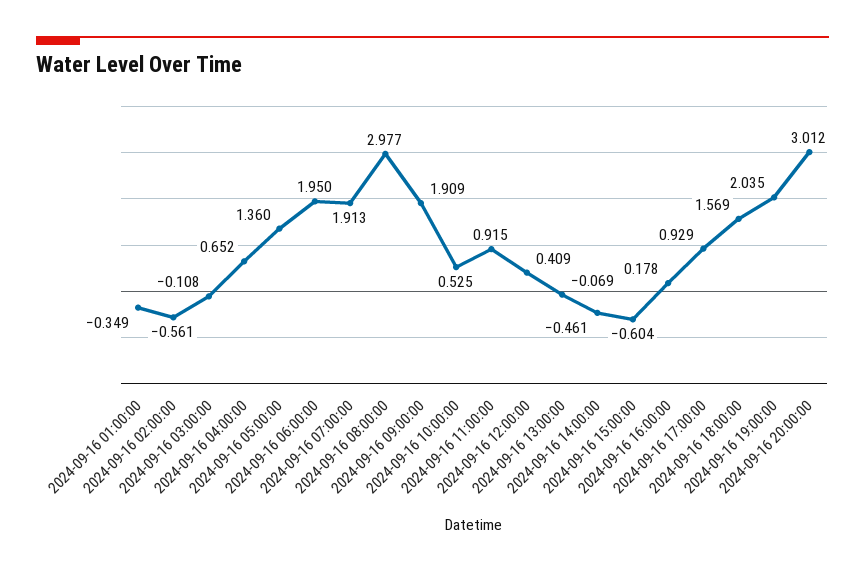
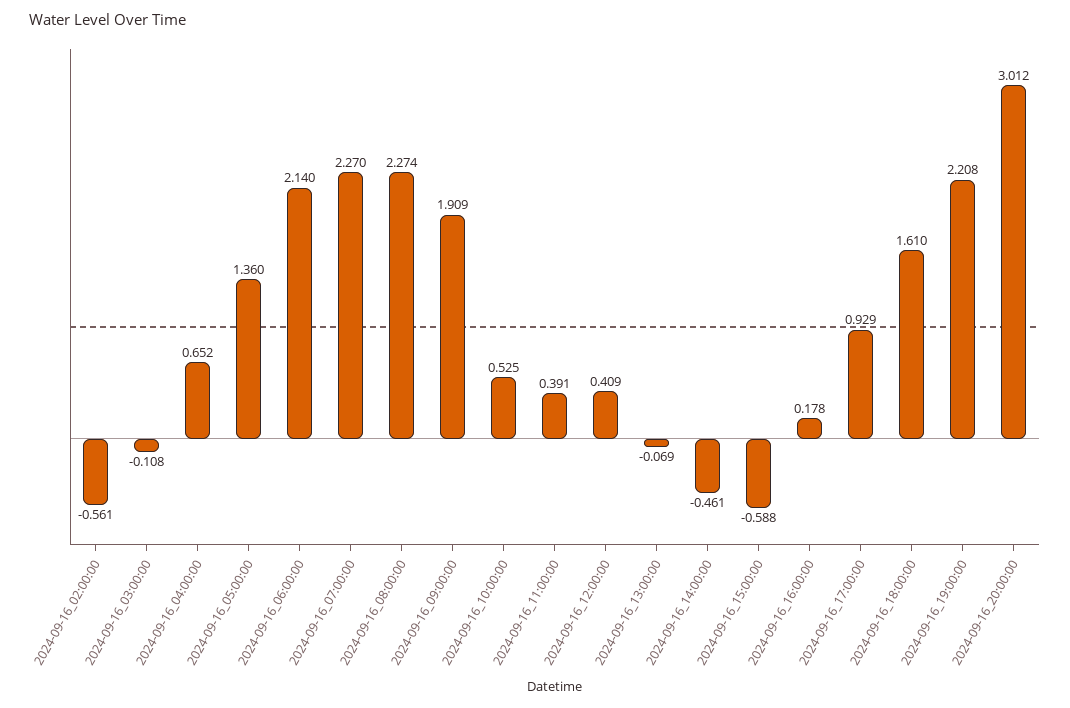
2024-09-16 01:00:00: -0.349 -> none
2024-09-16 06:00:00: 1.95 -> 2.14
2024-09-16 07:00:00: 1.913 -> 2.27
2024-09-16 08:00:00: 2.977 -> 2.274
2024-09-16 11:00:00: 0.915 -> 0.391
2024-09-16 15:00:00: -0.604 -> -0.588
2024-09-16 18:00:00: 1.569 -> 1.61
2024-09-16 19:00:00: 2.035 -> 2.208

